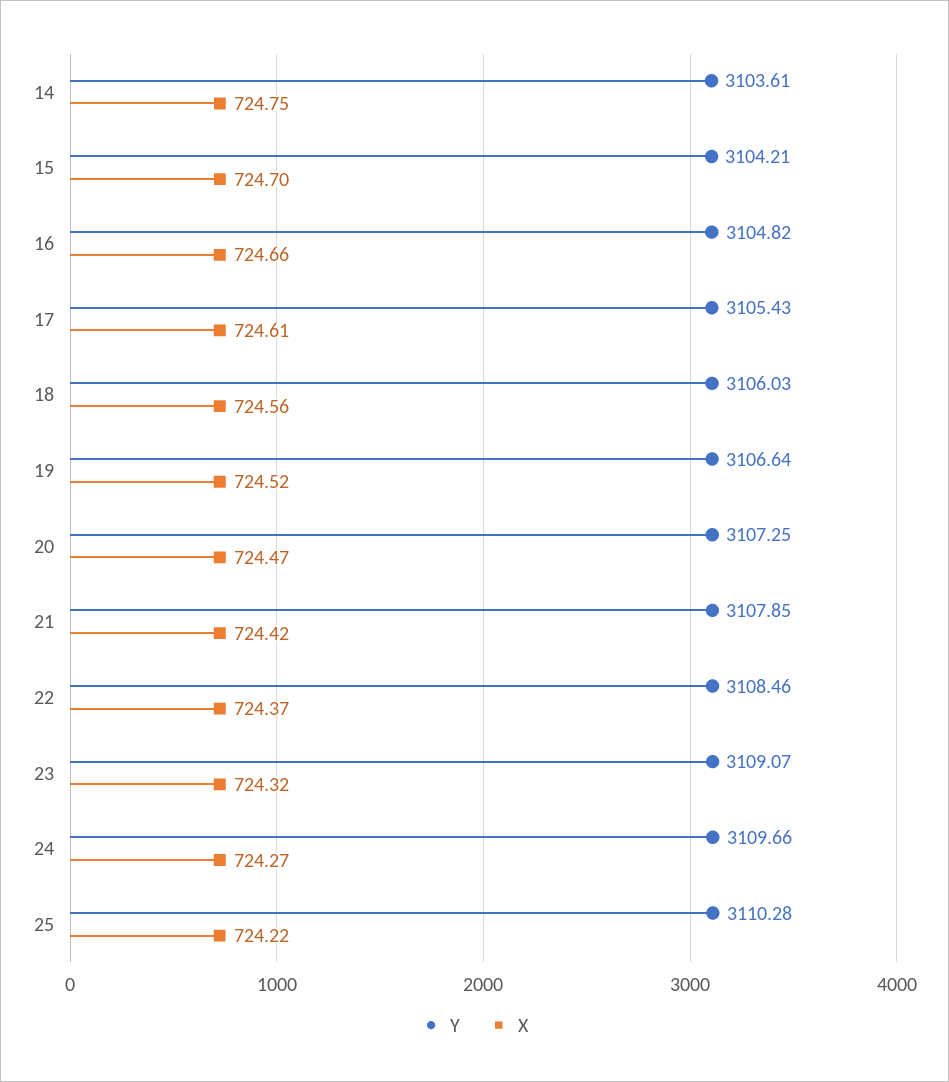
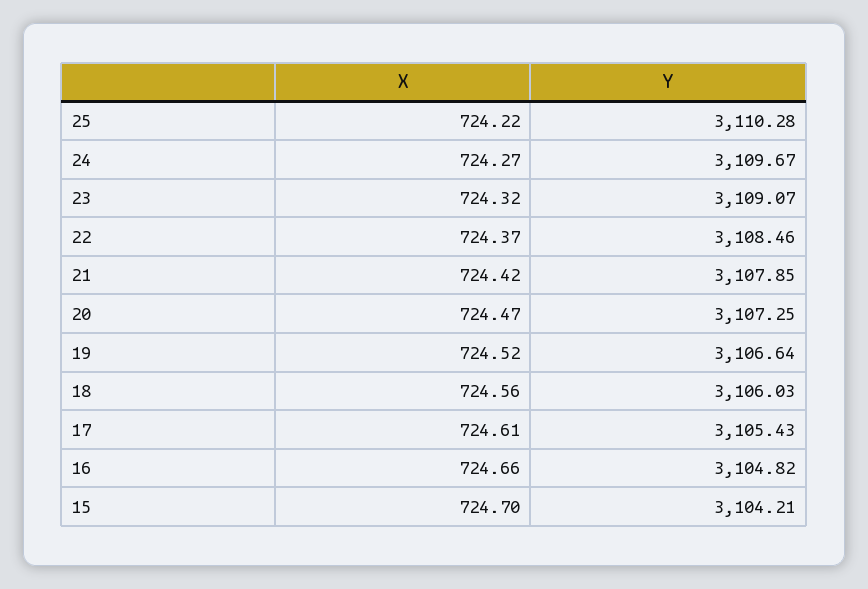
Y, 14: 3103.61 -> none
X, 14: 724.75 -> none
Y, 24: 3109.66 -> 3109.67

